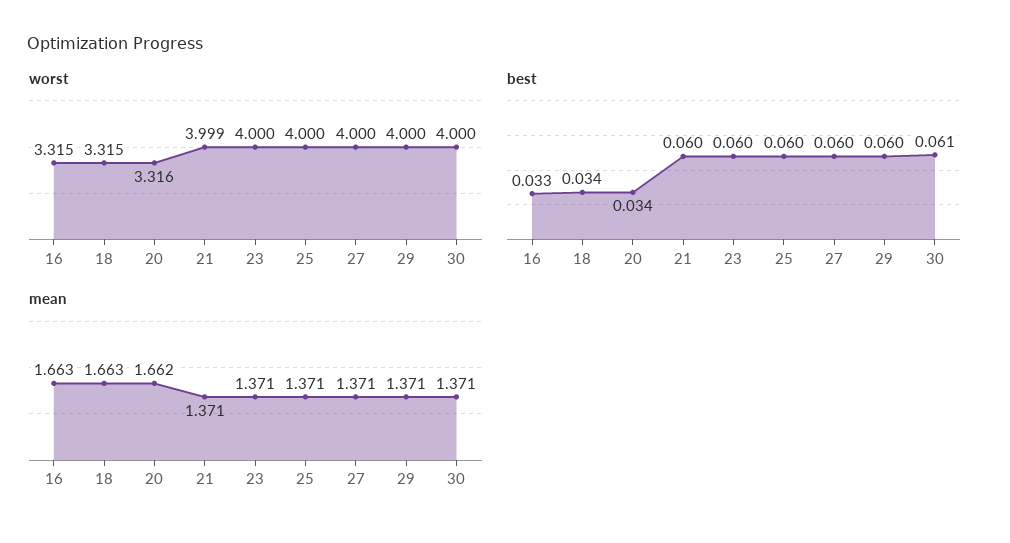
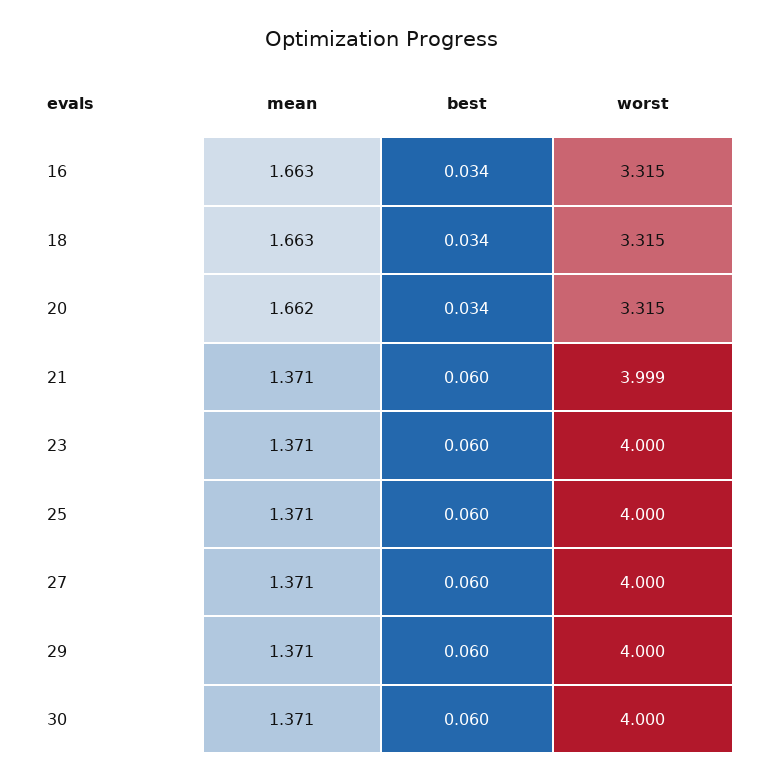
worst, 20: 3.316 -> 3.315
best, 16: 0.033 -> 0.034
best, 30: 0.061 -> 0.06

